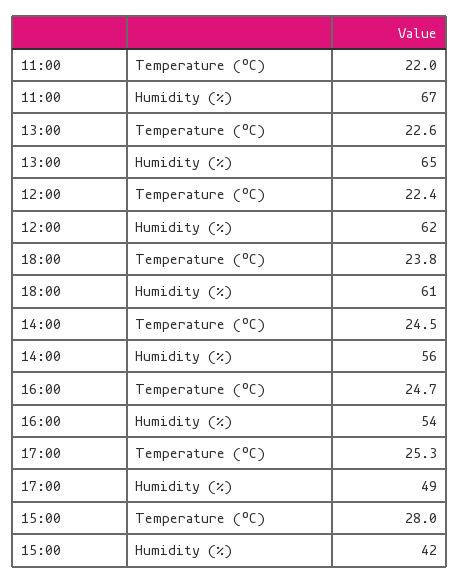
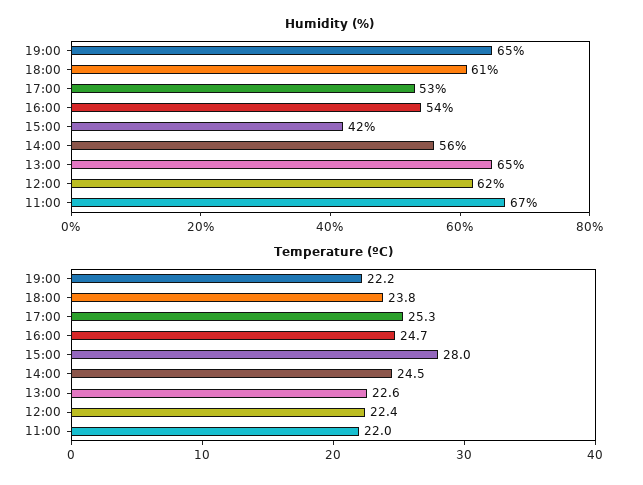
Humidity (%), 17:00: 49 -> 53
Humidity (%), 19:00: none -> 65
Temperature (ºC), 19:00: none -> 22.2

